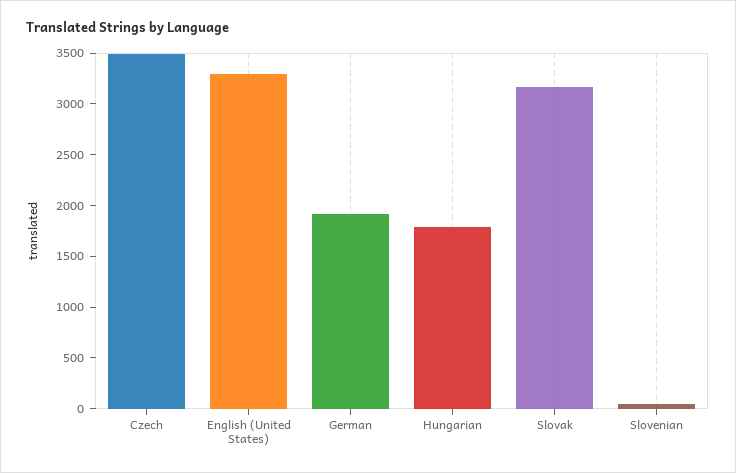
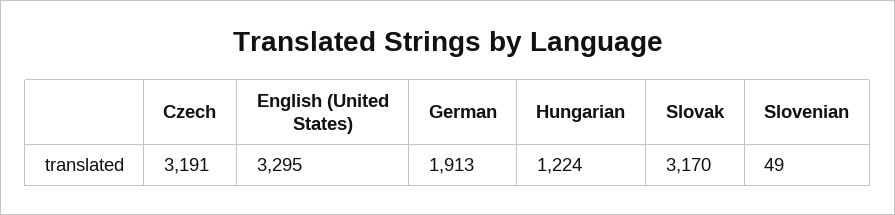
Czech: 3500 -> 3191
Hungarian: 1800 -> 1224

